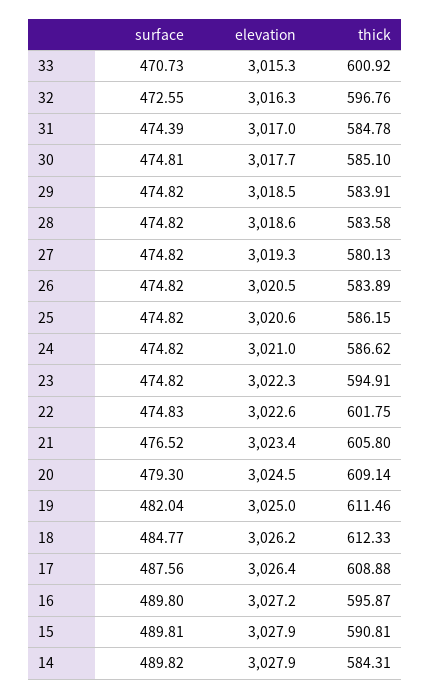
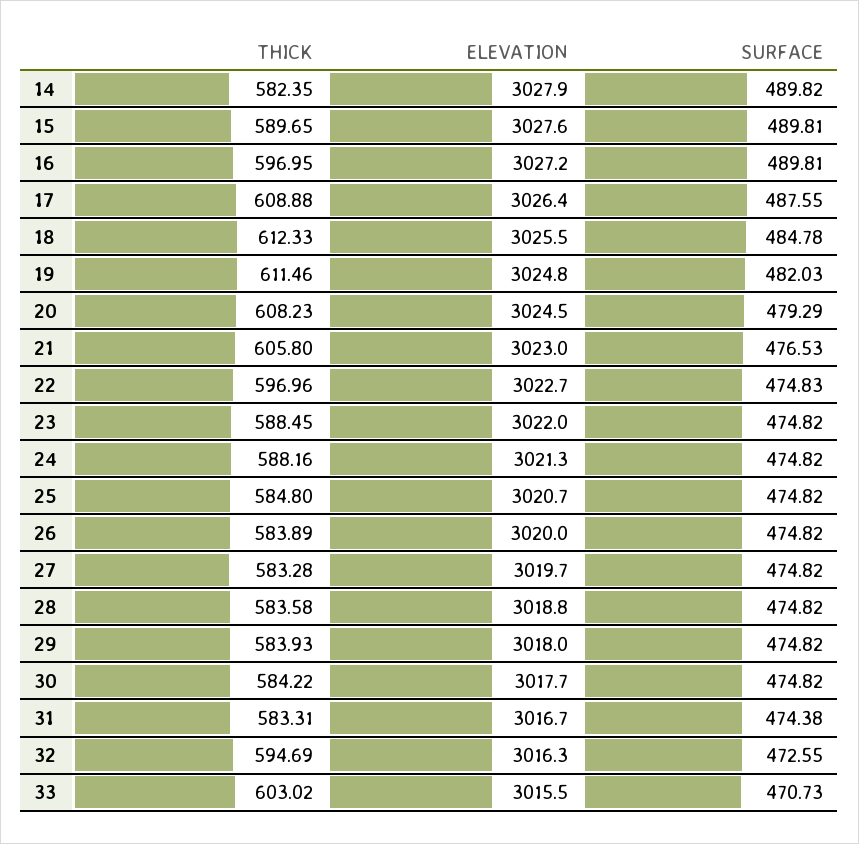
elevation, 33: 3015.3 -> 3015.5
thick, 33: 600.92 -> 603.02
thick, 32: 596.76 -> 594.69
surface, 31: 474.39 -> 474.38
elevation, 31: 3017 -> 3016.7
thick, 31: 584.78 -> 583.31
surface, 30: 474.81 -> 474.82
thick, 30: 585.1 -> 584.22
elevation, 29: 3018.5 -> 3018
thick, 29: 583.91 -> 583.93
elevation, 28: 3018.6 -> 3018.8
elevation, 27: 3019.3 -> 3019.7
thick, 27: 580.13 -> 583.28
elevation, 26: 3020.5 -> 3020
elevation, 25: 3020.6 -> 3020.7
thick, 25: 586.15 -> 584.8
elevation, 24: 3021 -> 3021.3
thick, 24: 586.62 -> 588.16
elevation, 23: 3022.3 -> 3022
thick, 23: 594.91 -> 588.45
elevation, 22: 3022.6 -> 3022.7
thick, 22: 601.75 -> 596.96
surface, 21: 476.52 -> 476.53
elevation, 21: 3023.4 -> 3023
surface, 20: 479.3 -> 479.29
thick, 20: 609.14 -> 608.23
surface, 19: 482.04 -> 482.03
elevation, 19: 3025 -> 3024.8
surface, 18: 484.77 -> 484.78
elevation, 18: 3026.2 -> 3025.5
surface, 17: 487.56 -> 487.55
surface, 16: 489.8 -> 489.81
thick, 16: 595.87 -> 596.95
elevation, 15: 3027.9 -> 3027.6
thick, 15: 590.81 -> 589.65
thick, 14: 584.31 -> 582.35

